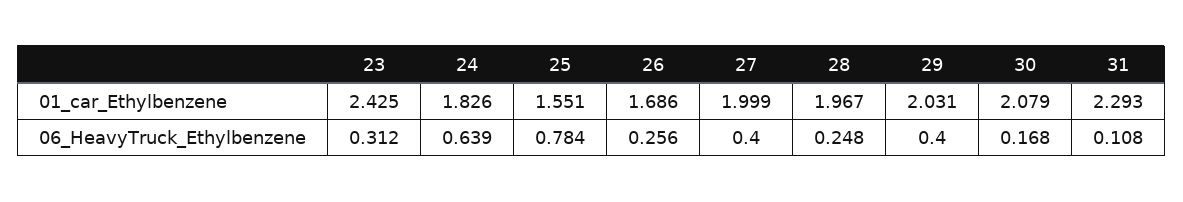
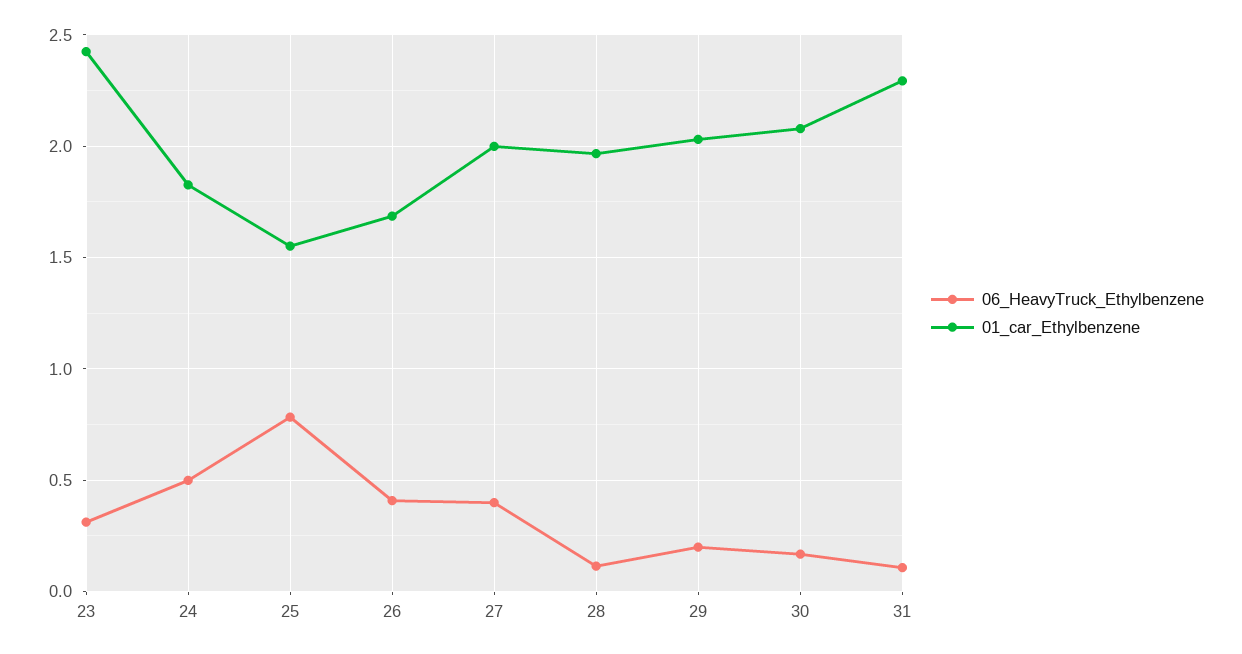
06_HeavyTruck_Ethylbenzene, 24: 0.639 -> 0.5
06_HeavyTruck_Ethylbenzene, 26: 0.256 -> 0.4
06_HeavyTruck_Ethylbenzene, 28: 0.248 -> 0.1
06_HeavyTruck_Ethylbenzene, 29: 0.4 -> 0.2

